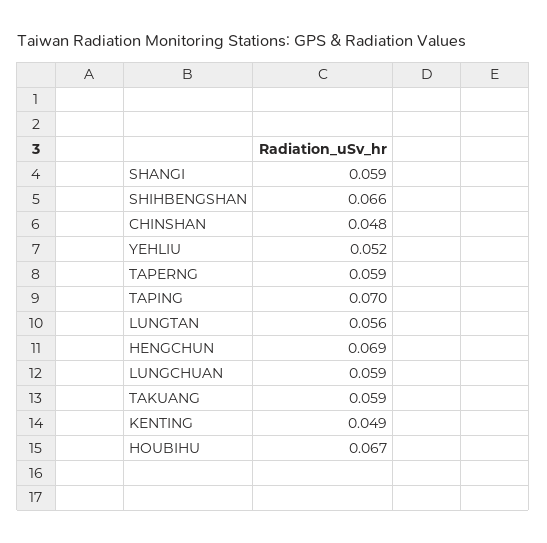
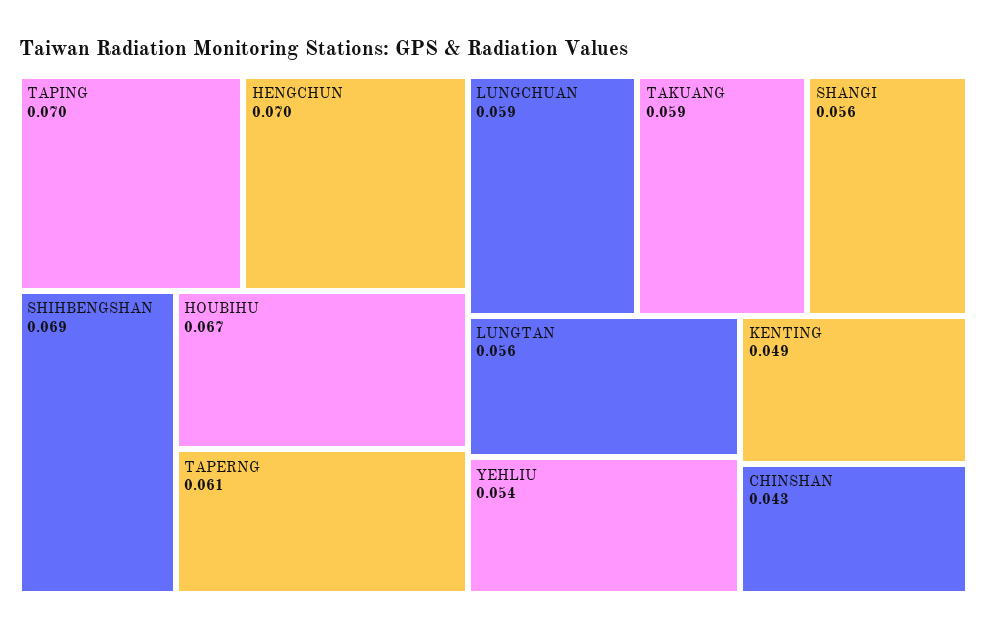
SHANGI: 0.059 -> 0.056
SHIHBENGSHAN: 0.066 -> 0.069
CHINSHAN: 0.048 -> 0.043
YEHLIU: 0.052 -> 0.054
TAPERNG: 0.059 -> 0.061
HENGCHUN: 0.069 -> 0.07

